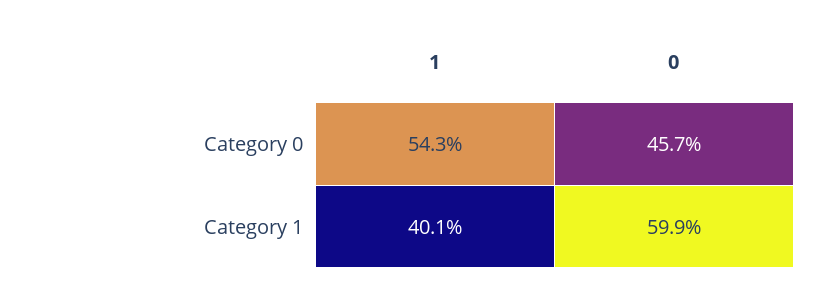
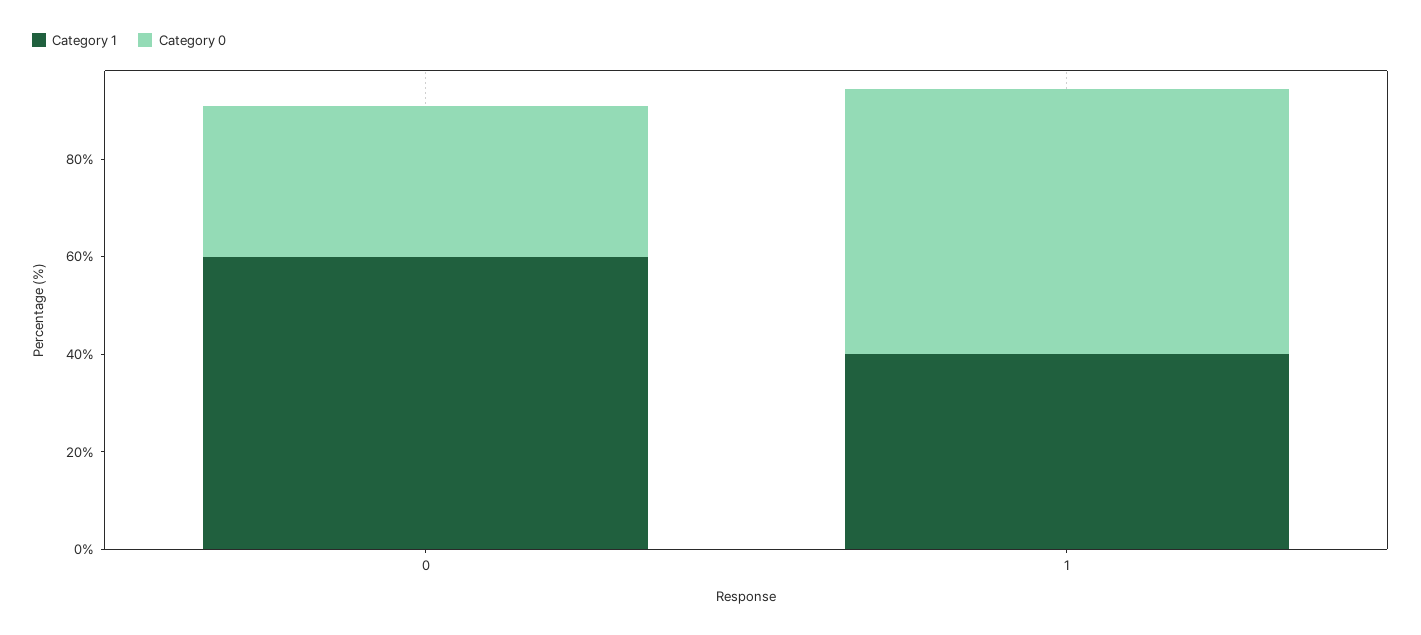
Category 0, 0: 45.7 -> 30

